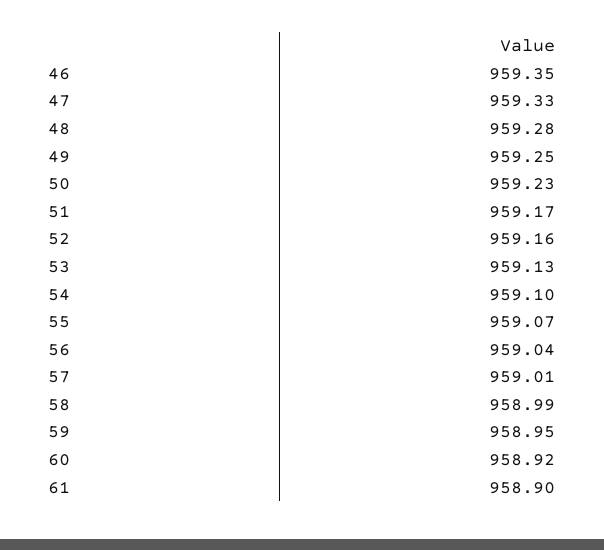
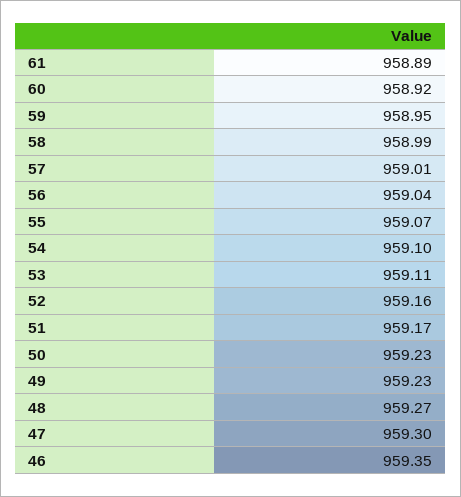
47: 959.33 -> 959.3
48: 959.28 -> 959.27
49: 959.25 -> 959.23
53: 959.13 -> 959.11
61: 958.9 -> 958.89

